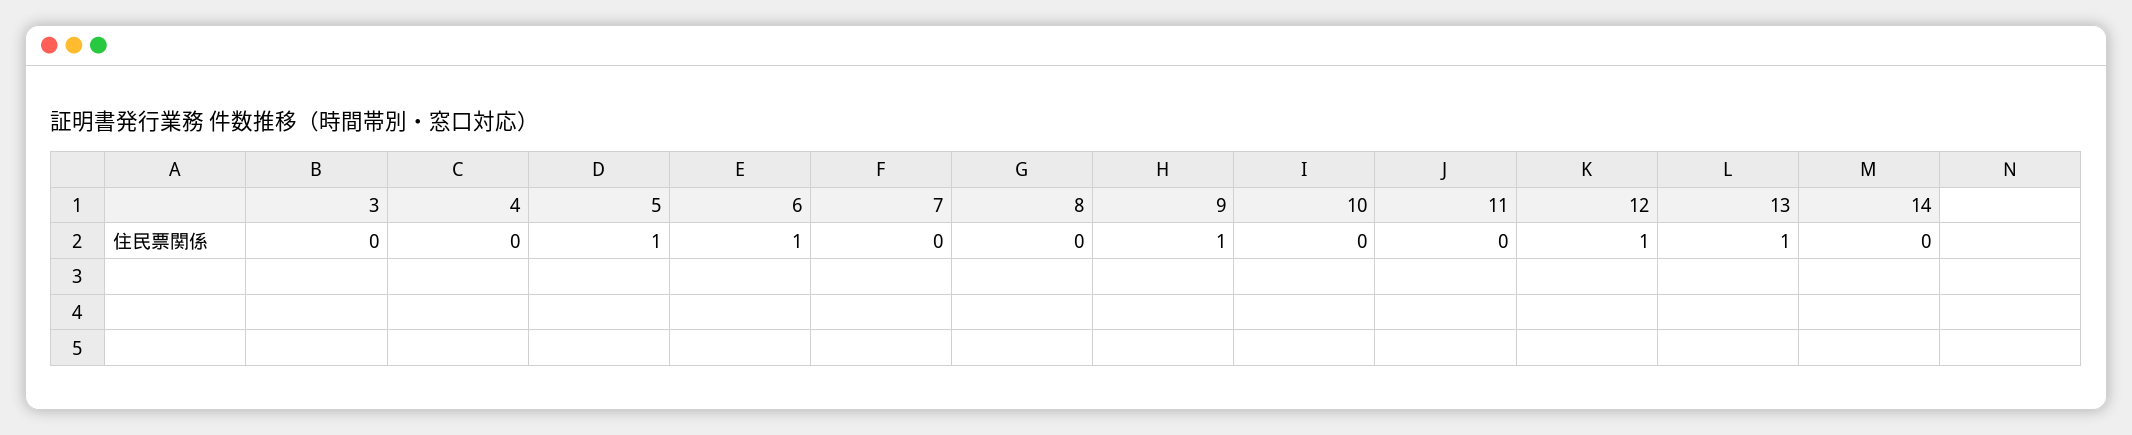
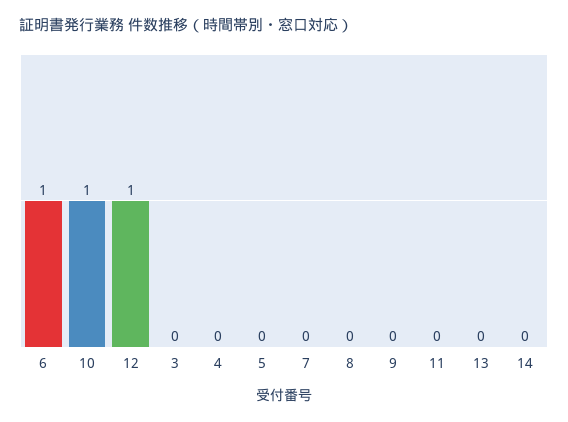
5: 1 -> 0
9: 1 -> 0
10: 0 -> 1
13: 1 -> 0

